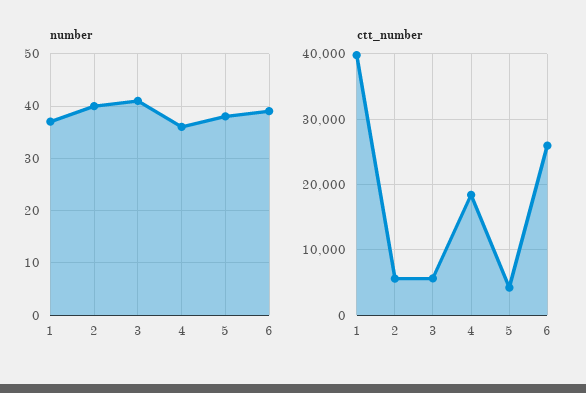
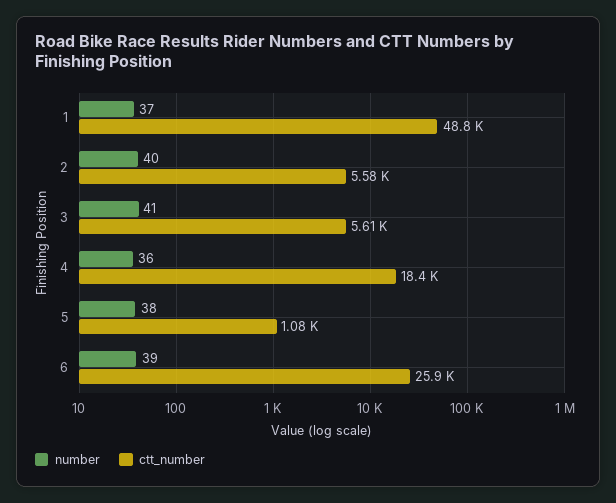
ctt_number, 1: 40000 -> 48800
ctt_number, 5: 4000 -> 1080

